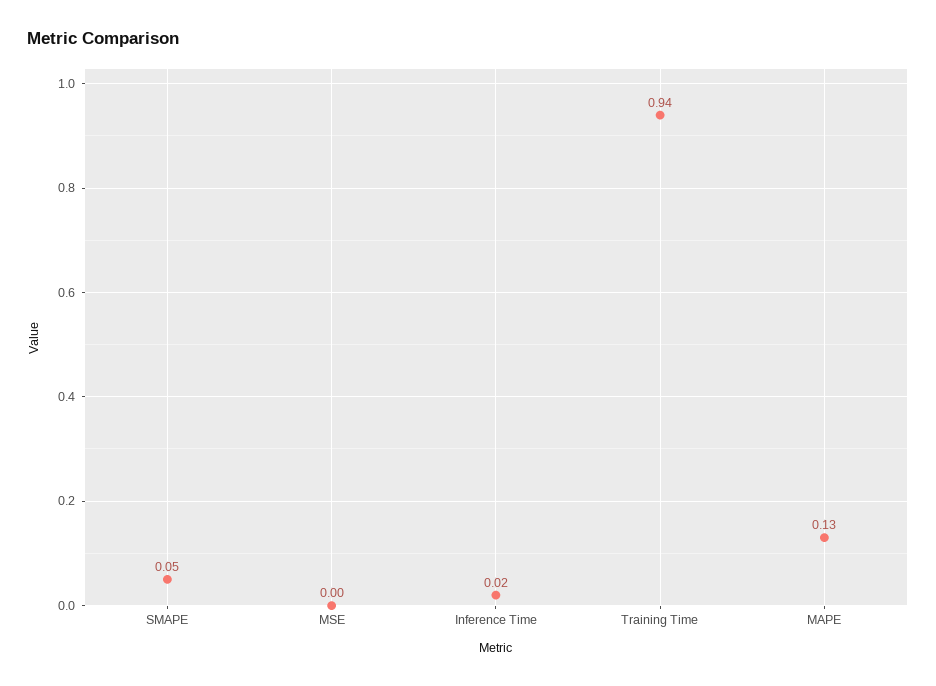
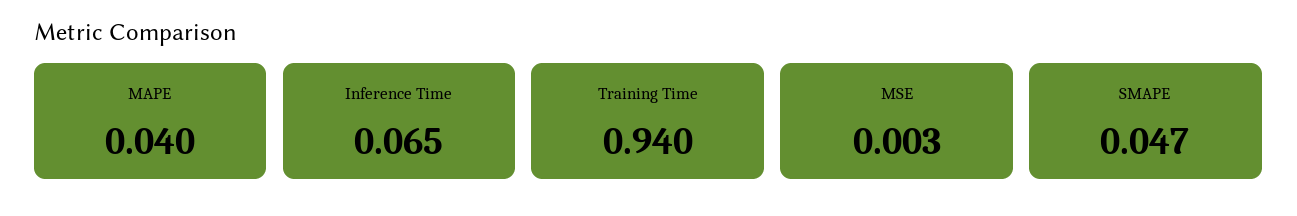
Inference Time: 0.02 -> 0.065
MAPE: 0.13 -> 0.04

